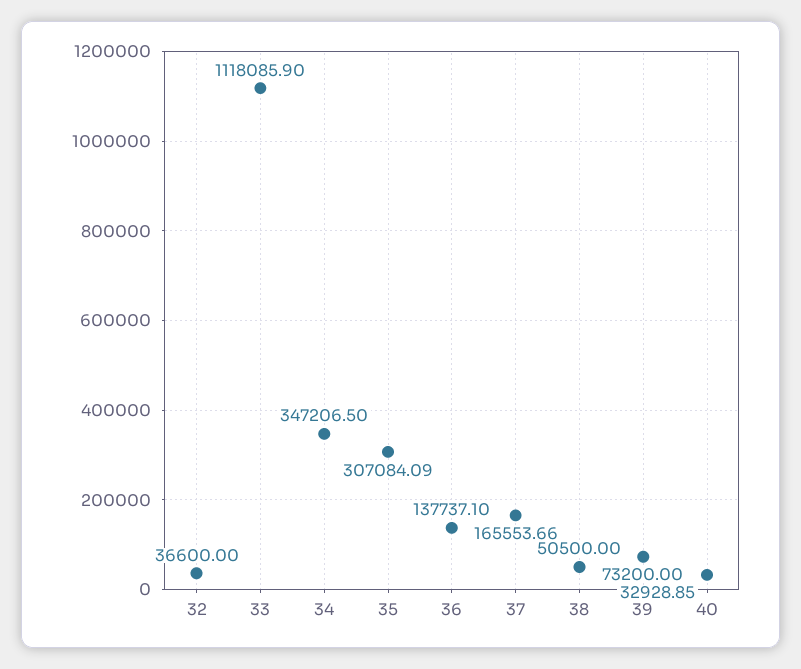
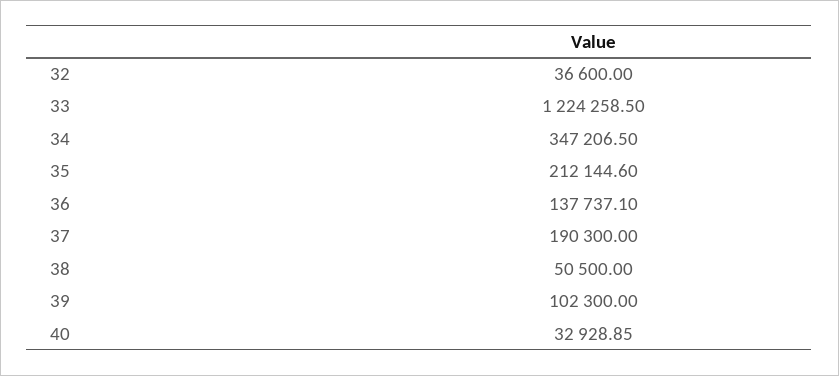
33: 1118085.9 -> 1224258.5
35: 307084.09 -> 212144.6
37: 165553.66 -> 190300
39: 73200 -> 102300

